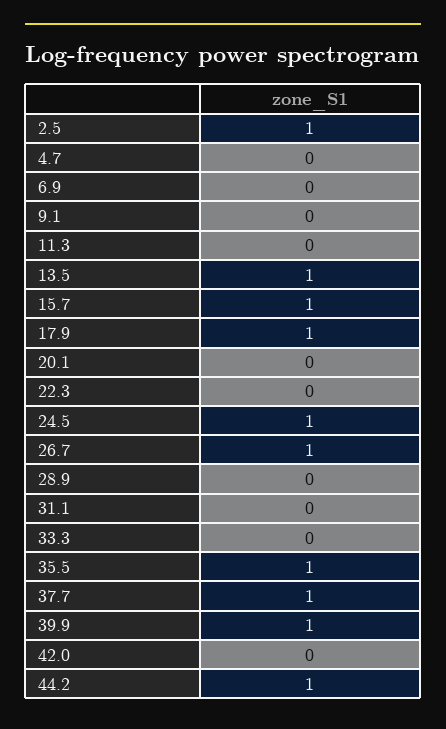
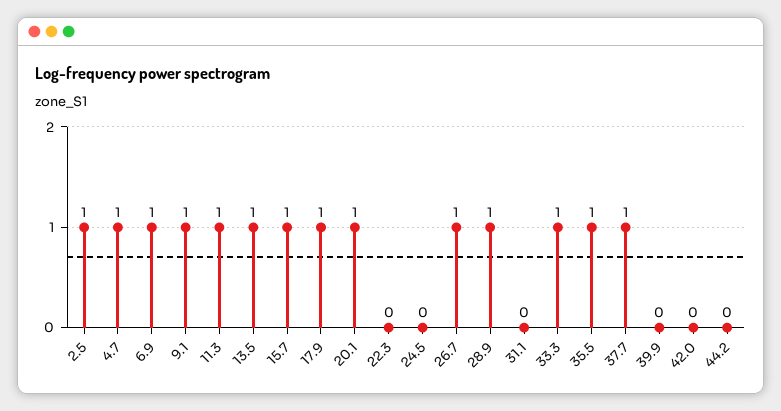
4.7: 0 -> 1
6.9: 0 -> 1
9.1: 0 -> 1
11.3: 0 -> 1
20.1: 0 -> 1
24.5: 1 -> 0
28.9: 0 -> 1
33.3: 0 -> 1
39.9: 1 -> 0
44.2: 1 -> 0

